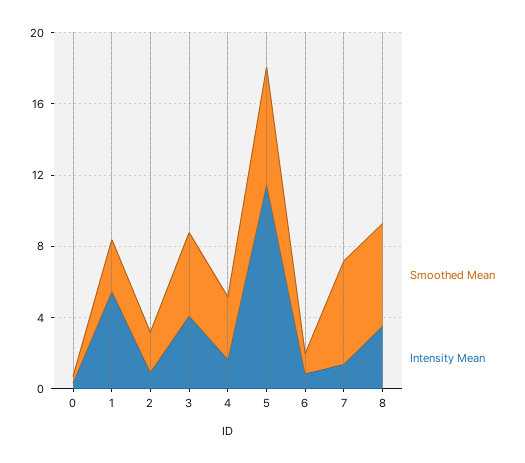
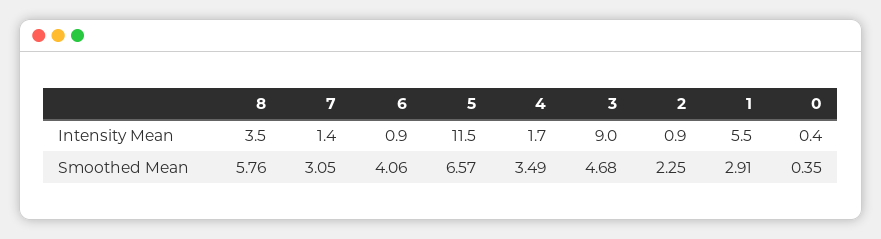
Intensity Mean, 3: 4 -> 9
Smoothed Mean, 6: 1 -> 4.06
Smoothed Mean, 7: 6 -> 3.05

